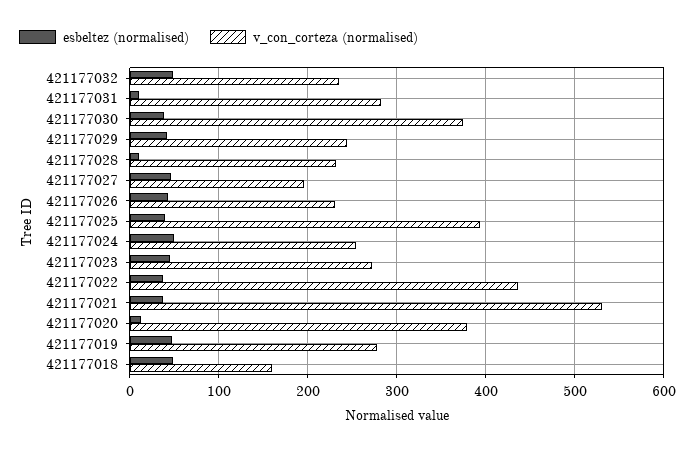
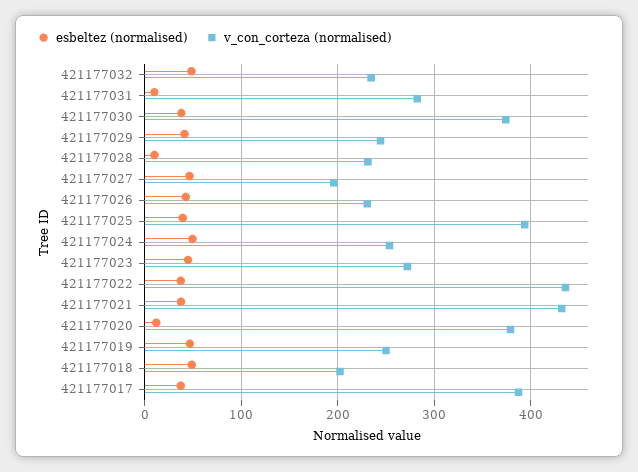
v_con_corteza (normalised), 421177021: 530 -> 430
v_con_corteza (normalised), 421177019: 280 -> 250
v_con_corteza (normalised), 421177018: 160 -> 200
esbeltez (normalised), 421177017: none -> 40
v_con_corteza (normalised), 421177017: none -> 390

